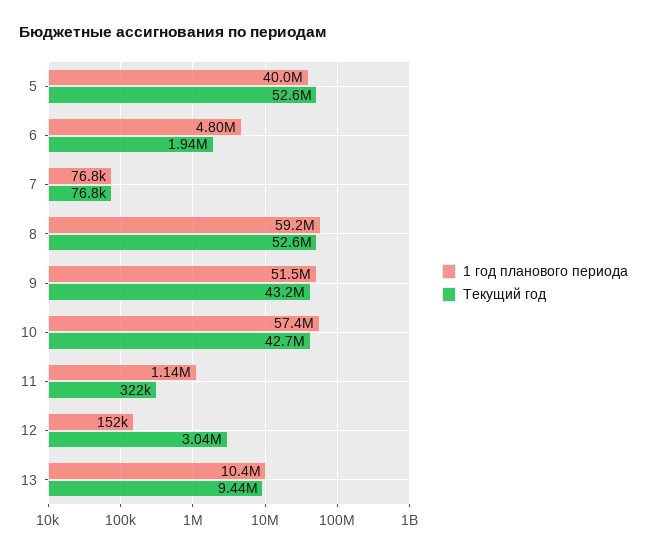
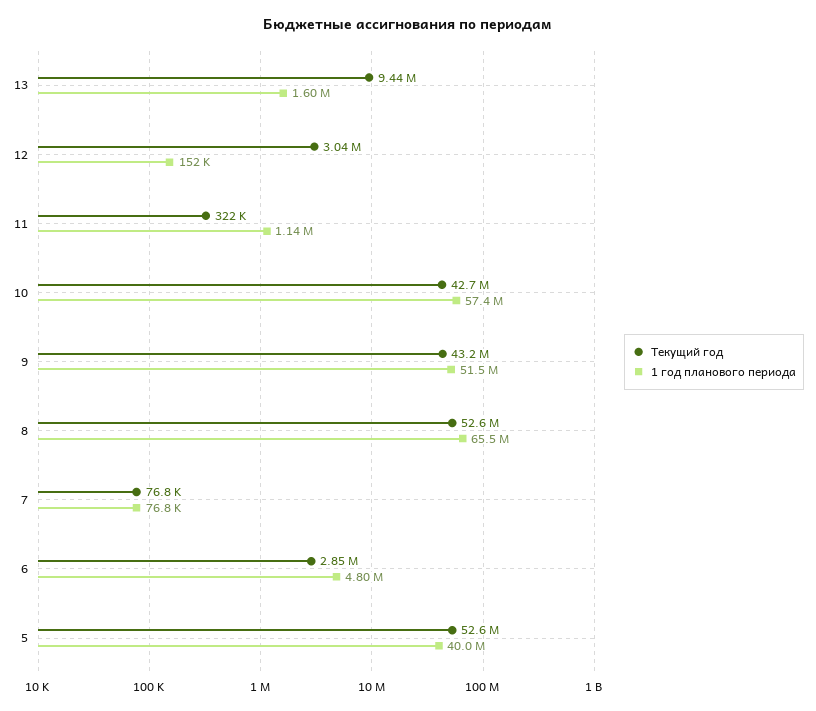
Текущий год, 6: 1940000 -> 2850000
1 год планового периода, 8: 59200000 -> 65500000
1 год планового периода, 13: 10400000 -> 1600000

